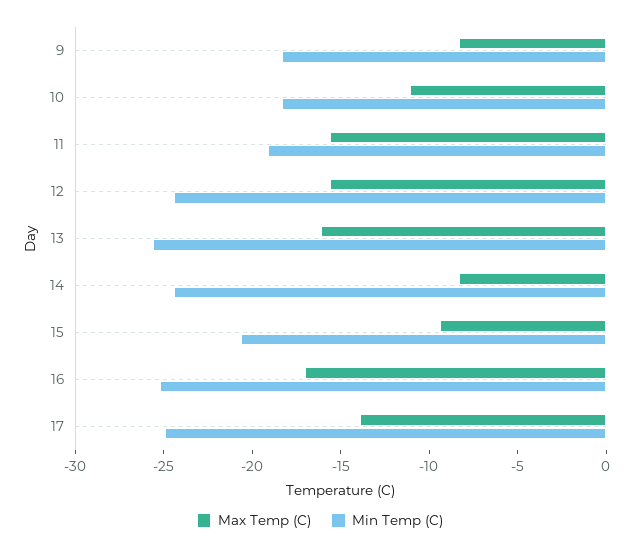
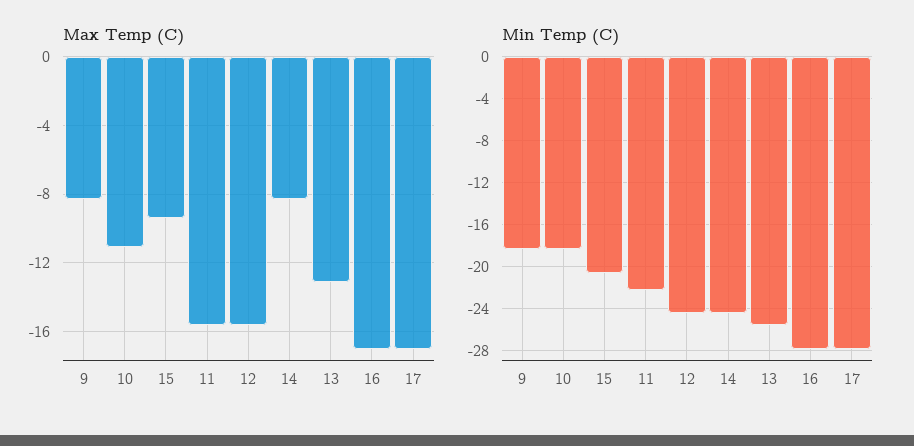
Min Temp (C), 11: -19 -> -22
Max Temp (C), 13: -16 -> -13
Min Temp (C), 16: -25 -> -28
Max Temp (C), 17: -14 -> -17
Min Temp (C), 17: -25 -> -28

